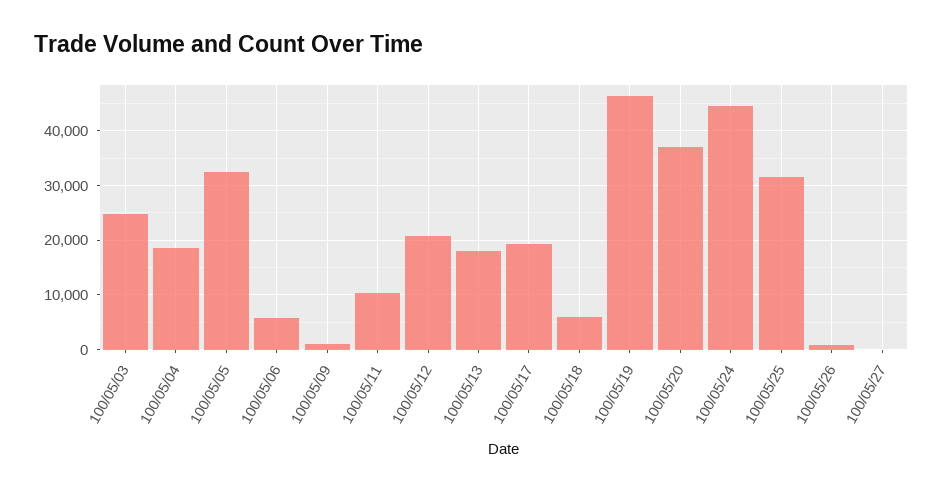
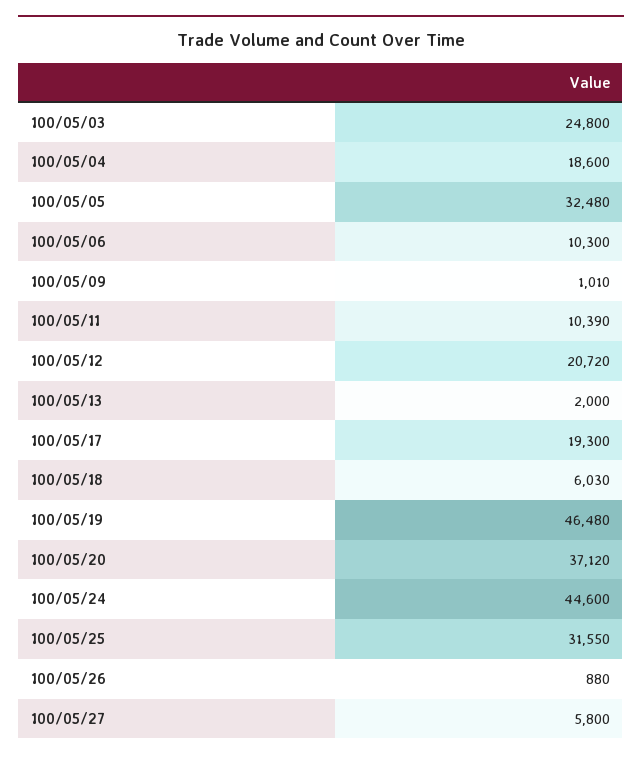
100/05/06: 6000 -> 10300
100/05/13: 18000 -> 2000
100/05/27: 0 -> 5800

